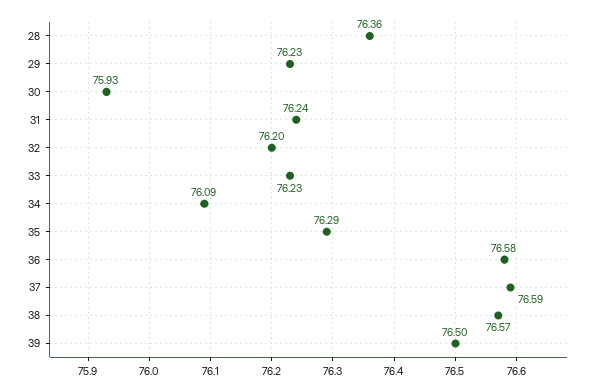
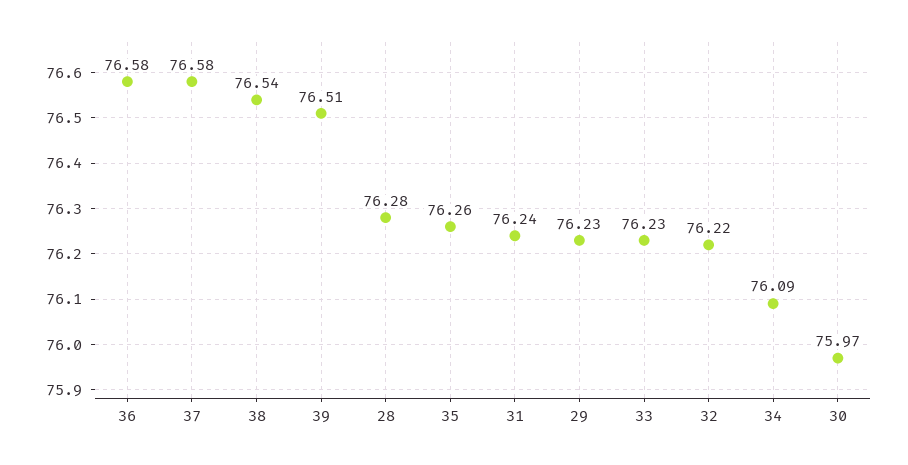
28: 76.36 -> 76.28
30: 75.93 -> 75.97
32: 76.2 -> 76.22
35: 76.29 -> 76.26
37: 76.59 -> 76.58
38: 76.57 -> 76.54
39: 76.5 -> 76.51

